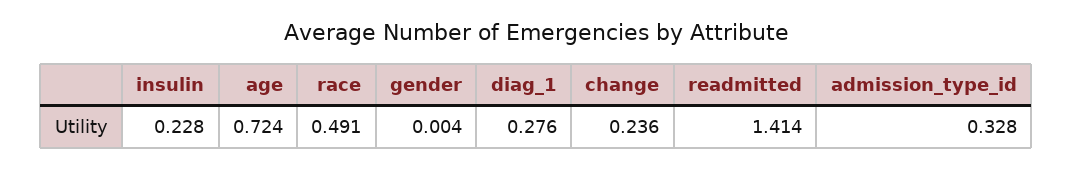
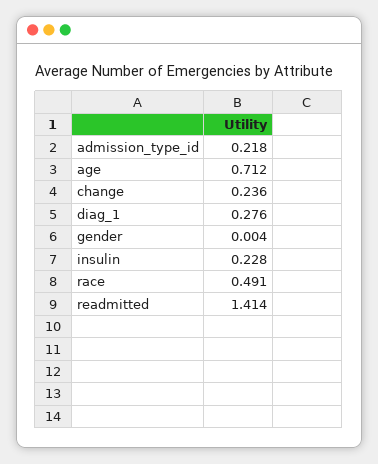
age: 0.724 -> 0.712
admission_type_id: 0.328 -> 0.218

